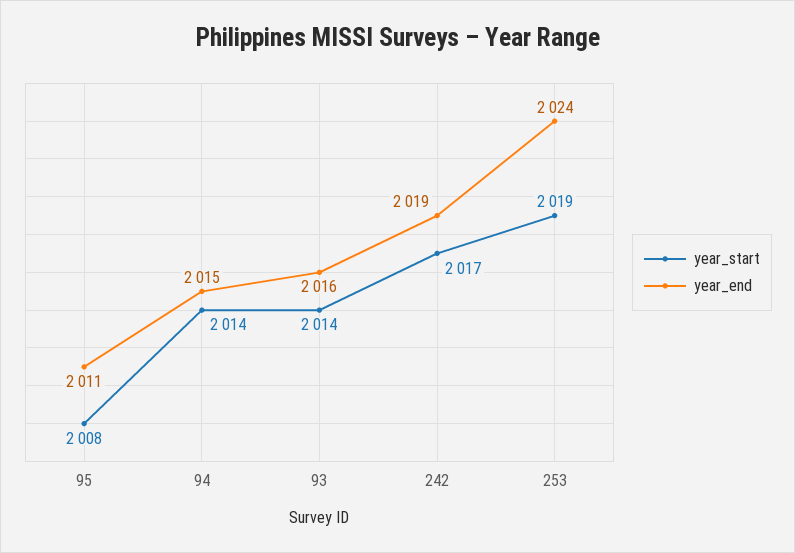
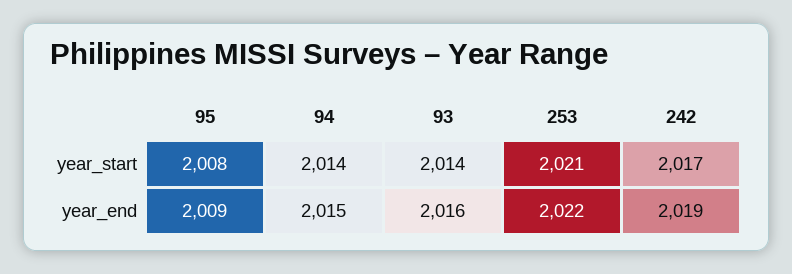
year_end, 95: 2011 -> 2009
year_start, 253: 2019 -> 2021
year_end, 253: 2024 -> 2022

